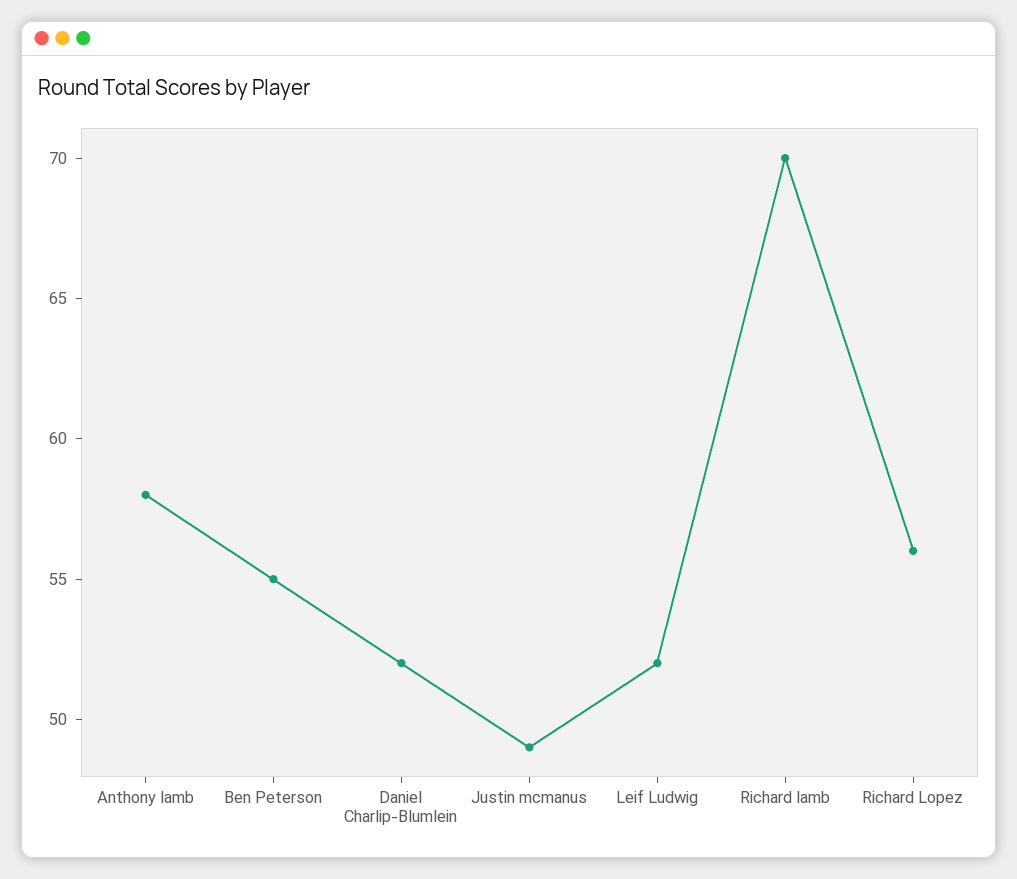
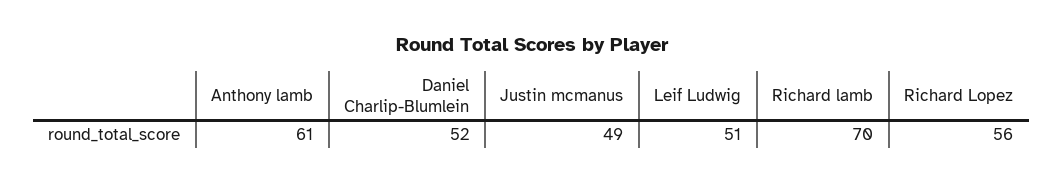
Anthony lamb: 58 -> 61
Ben Peterson: 55 -> none
Leif Ludwig: 52 -> 51

